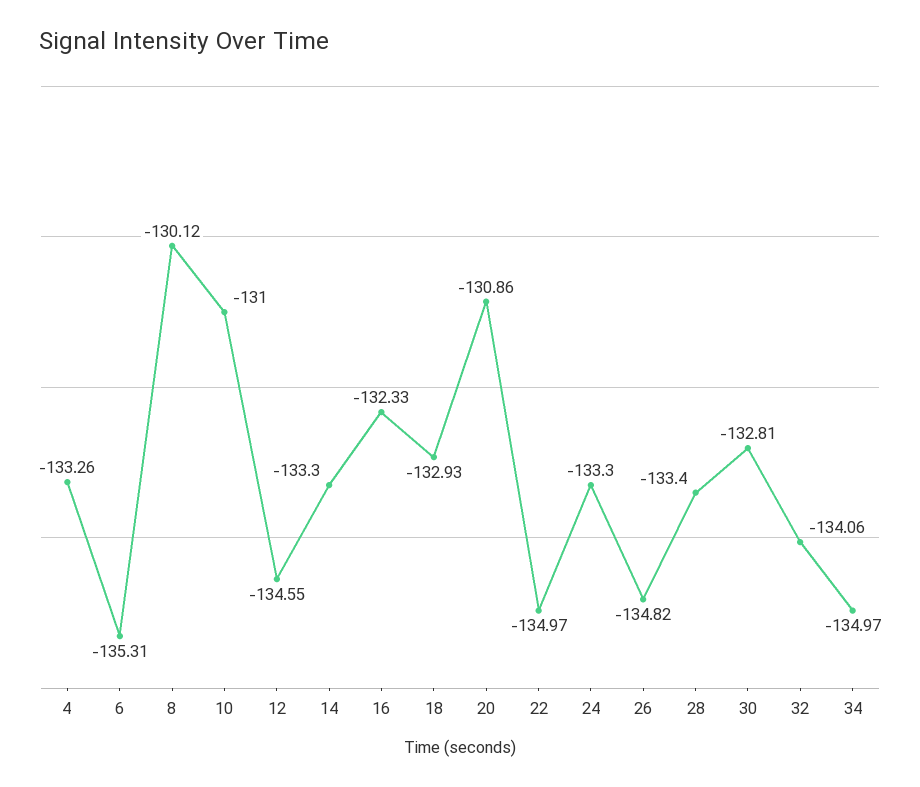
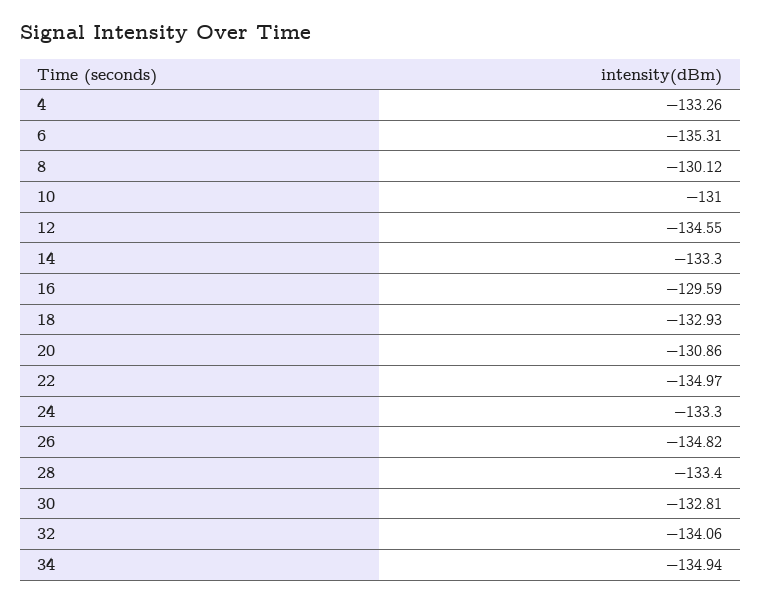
16: -132.33 -> -129.59
34: -134.97 -> -134.94

